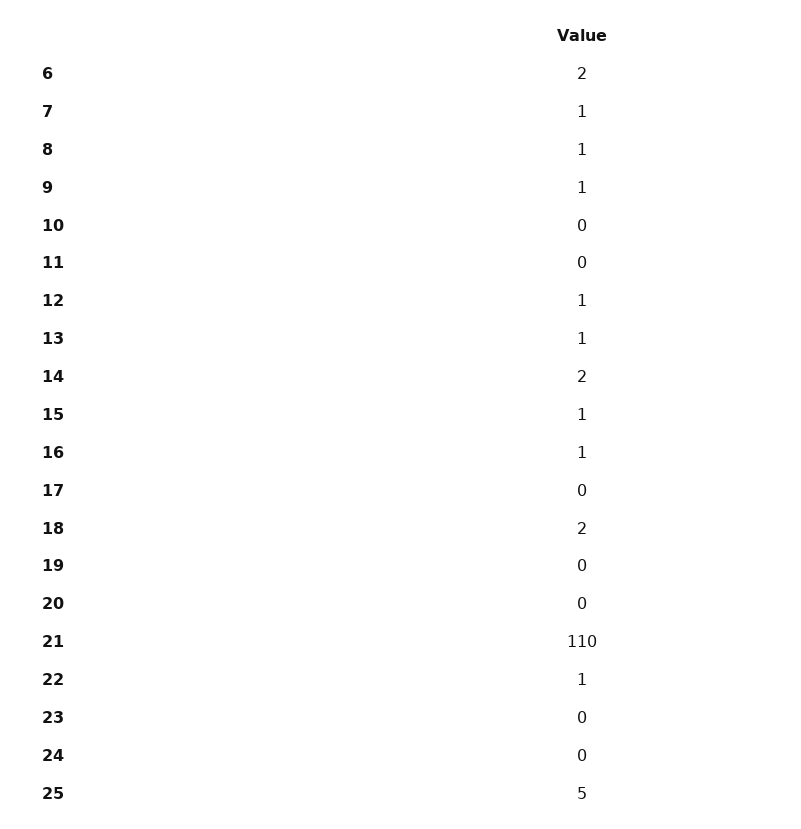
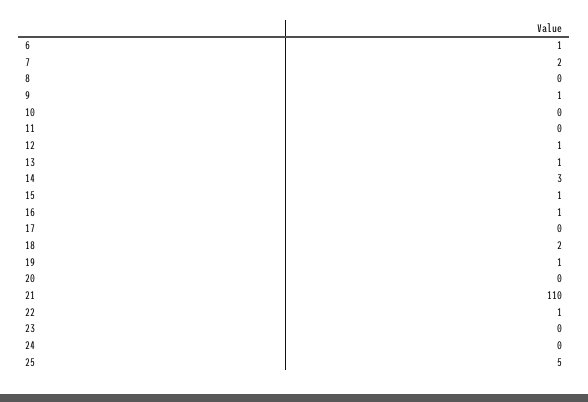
6: 2 -> 1
7: 1 -> 2
8: 1 -> 0
14: 2 -> 3
19: 0 -> 1

